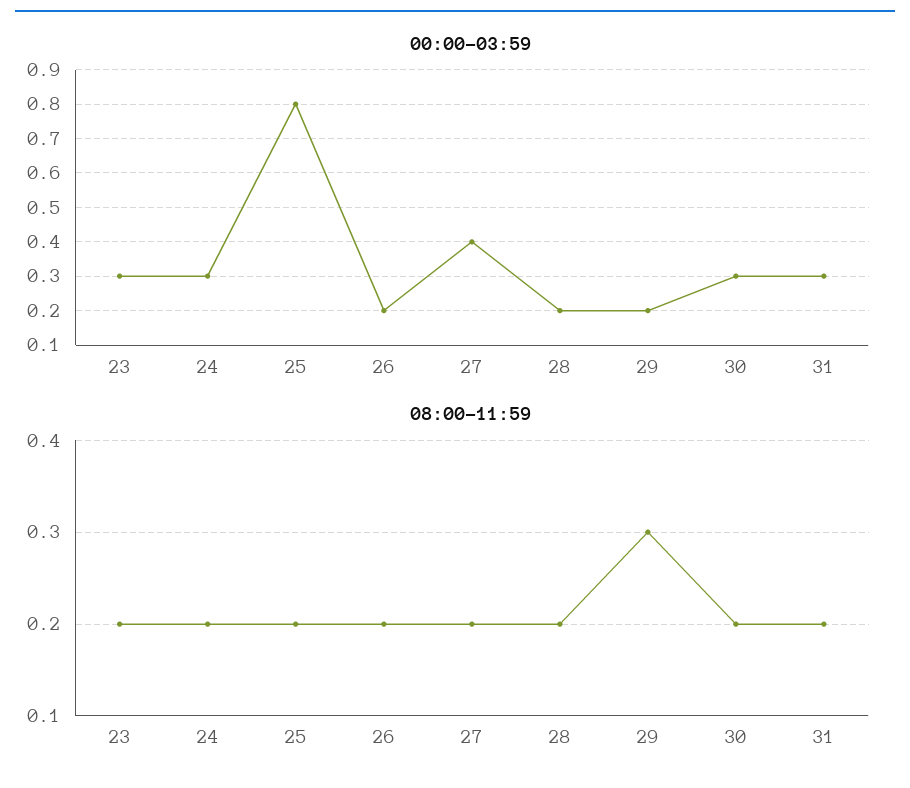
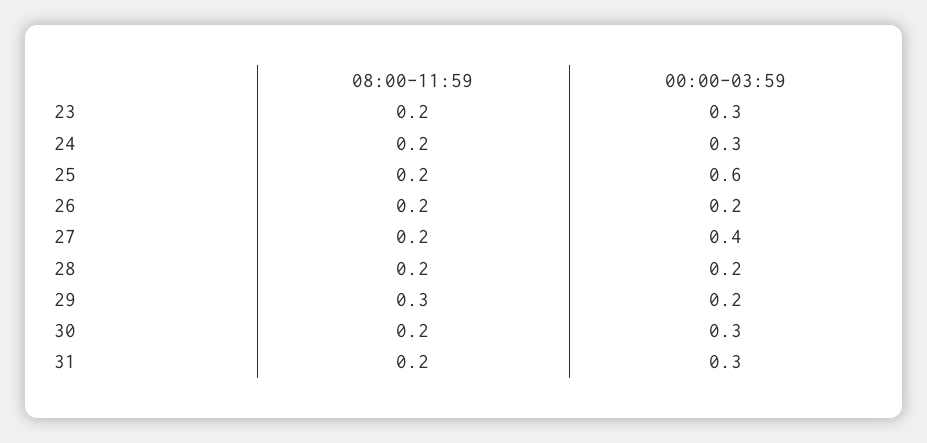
00:00-03:59, 25: 0.8 -> 0.6

